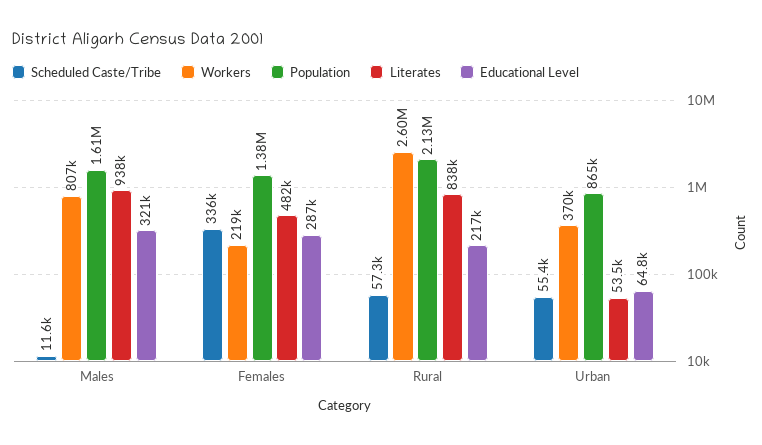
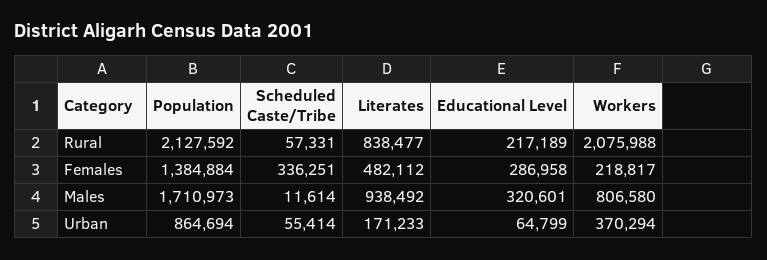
Population, Males: 1610000 -> 1710973
Workers, Rural: 2600000 -> 2075988
Literates, Urban: 53500 -> 171233

